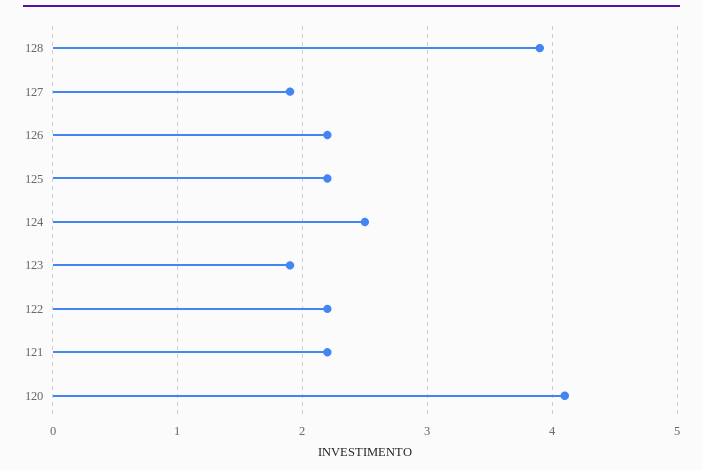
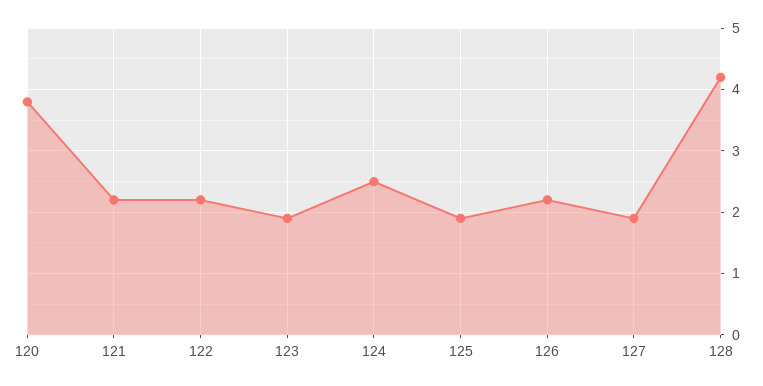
128: 3.9 -> 4.2
125: 2.2 -> 1.9
120: 4.1 -> 3.8

